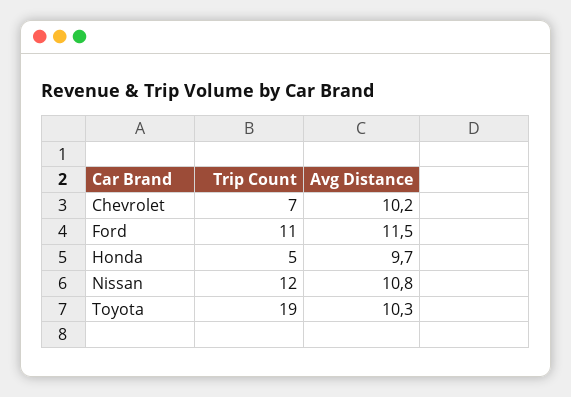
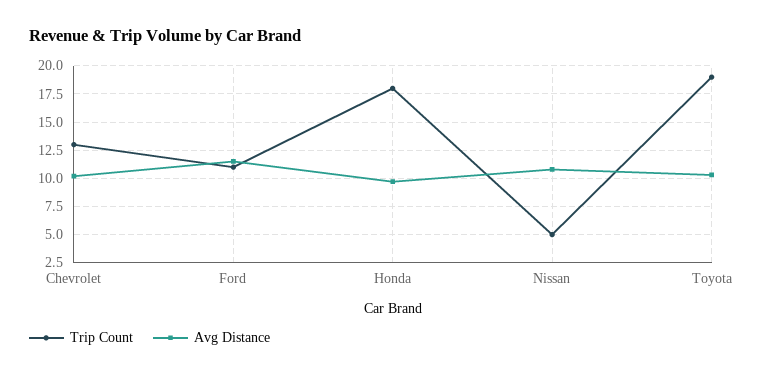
Trip Count, Chevrolet: 7 -> 12.5
Trip Count, Honda: 5 -> 17.5
Trip Count, Nissan: 12 -> 5

